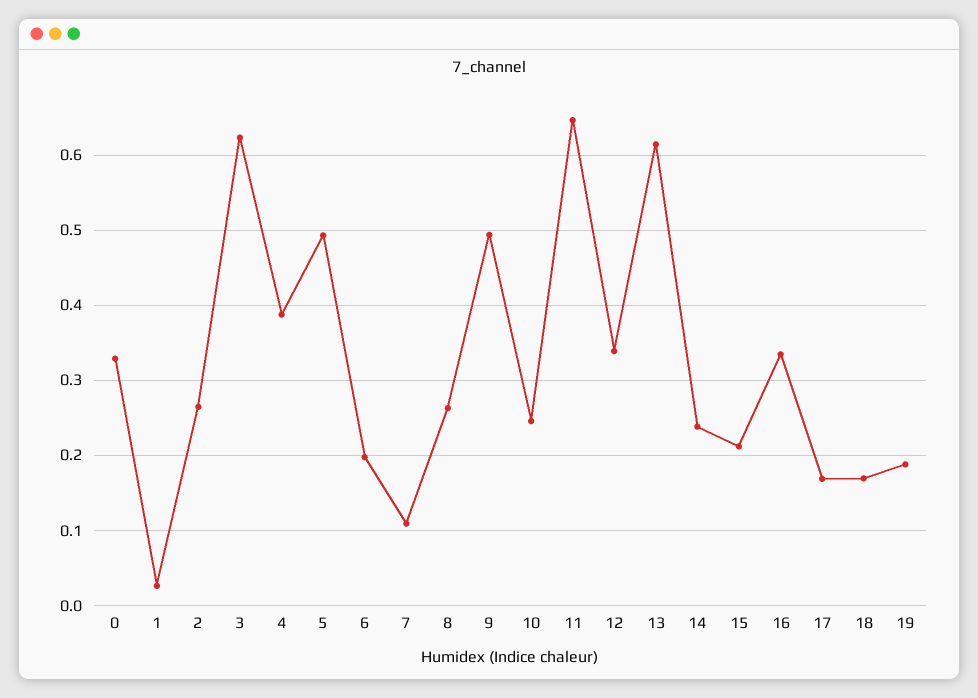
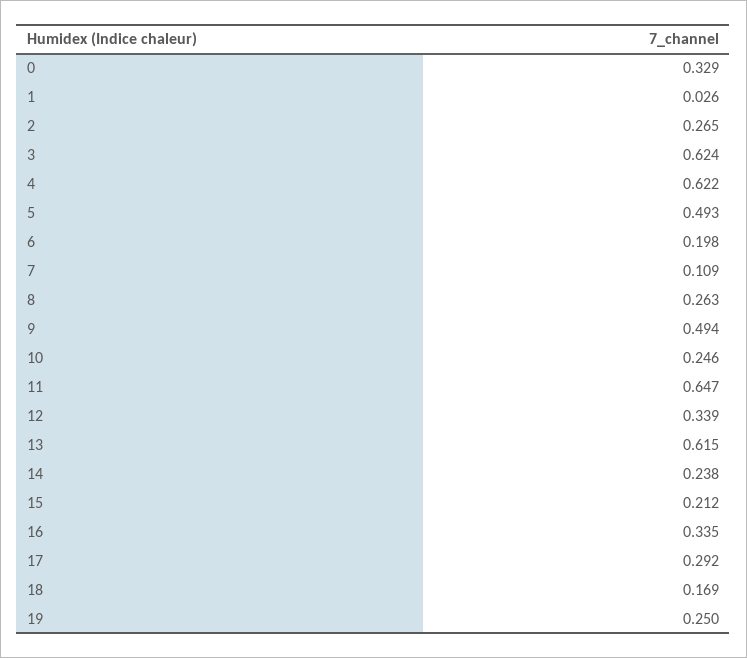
4: 0.39 -> 0.622
17: 0.17 -> 0.292
19: 0.19 -> 0.25

